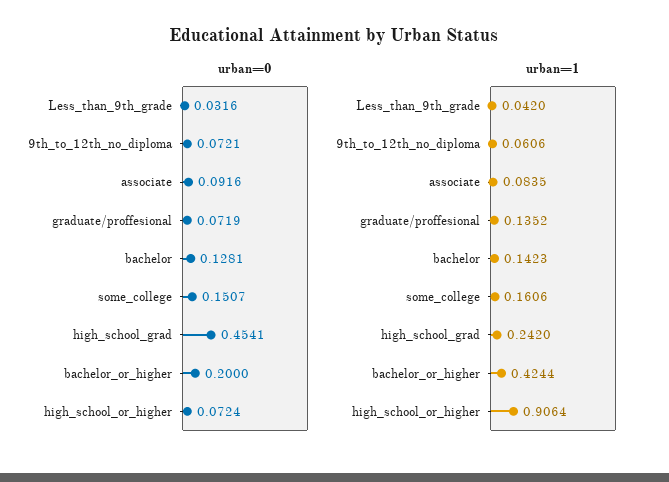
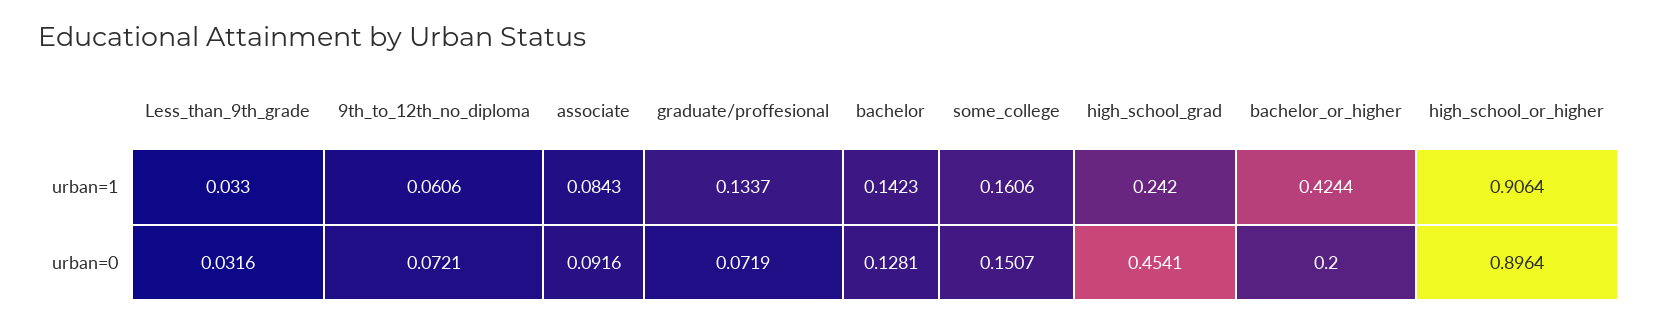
urban=0, high_school_or_higher: 0.0724 -> 0.8964
urban=1, Less_than_9th_grade: 0.042 -> 0.033
urban=1, associate: 0.0835 -> 0.0843
urban=1, graduate/proffesional: 0.1352 -> 0.1337

